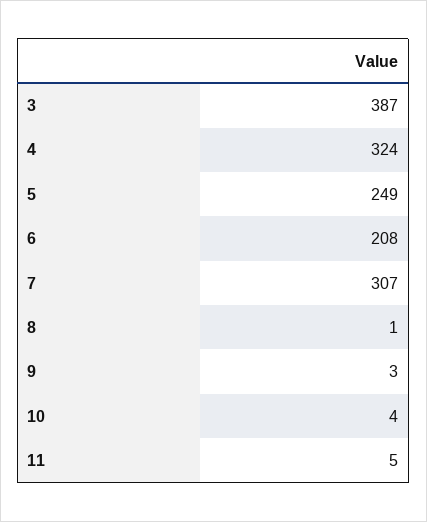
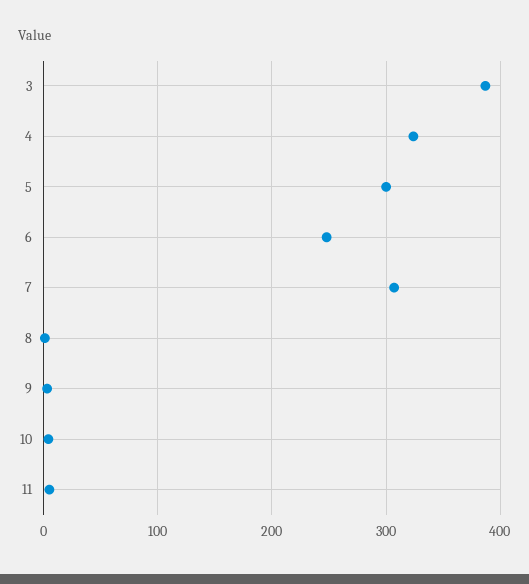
5: 249 -> 300
6: 208 -> 250

